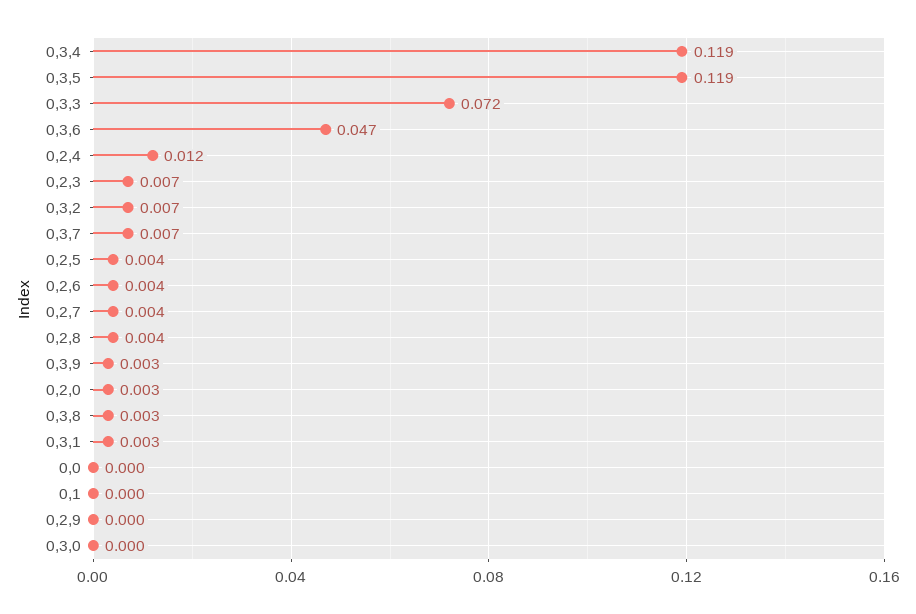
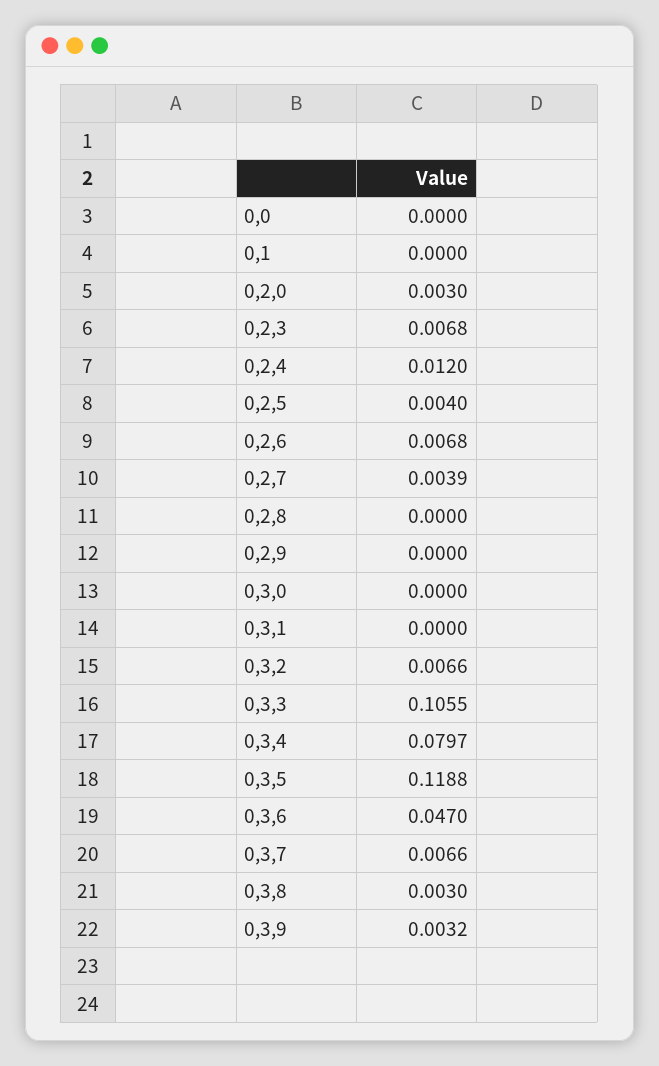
0,3,4: 0.119 -> 0.0797
0,3,3: 0.072 -> 0.1055
0,2,6: 0.004 -> 0.0068
0,2,8: 0.004 -> 0
0,3,1: 0.003 -> 0

